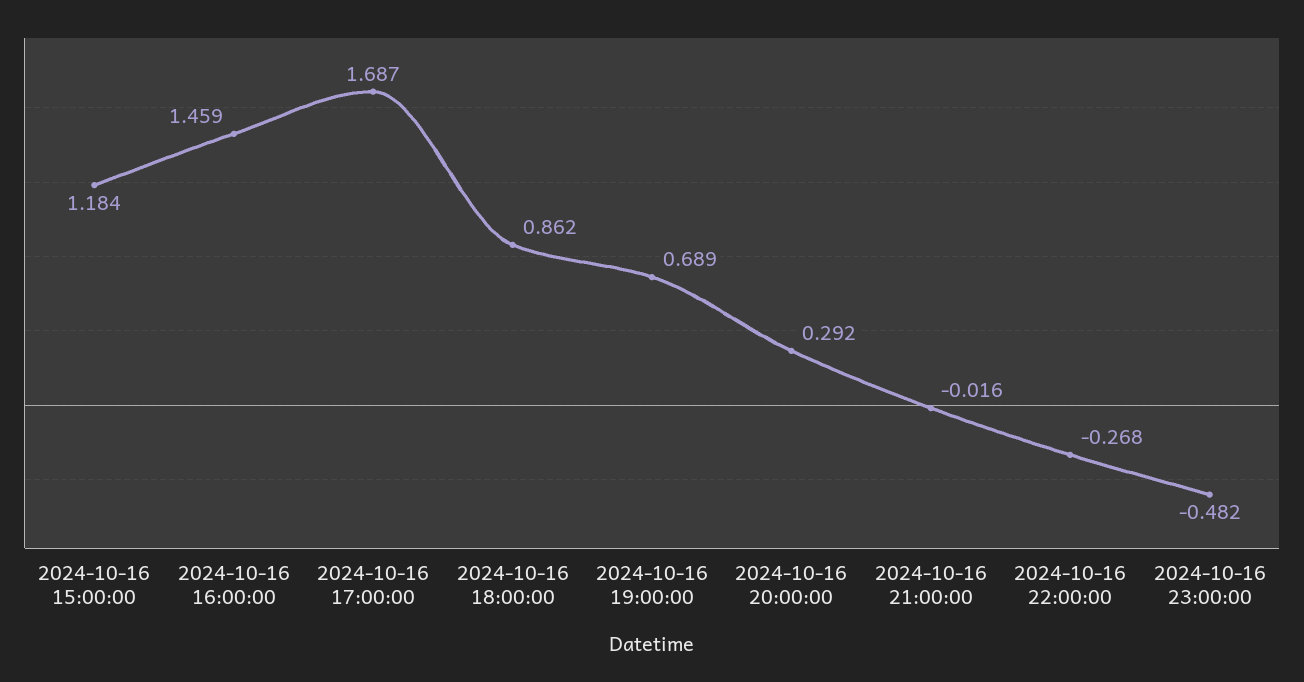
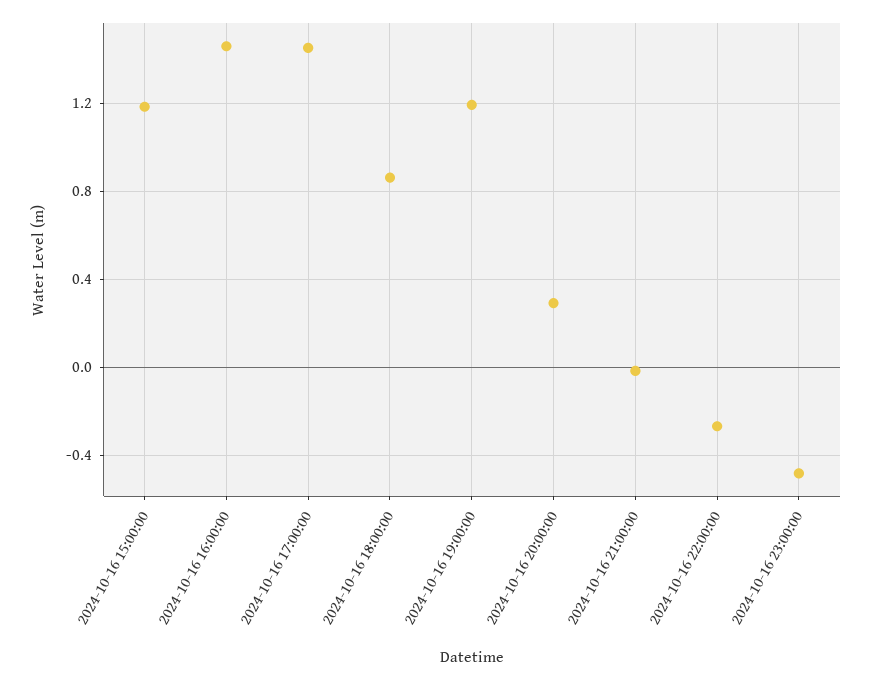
2024-10-16 17:00:00: 1.687 -> 1.45
2024-10-16 19:00:00: 0.689 -> 1.2

